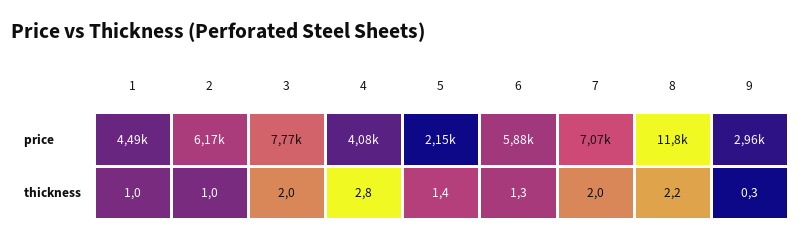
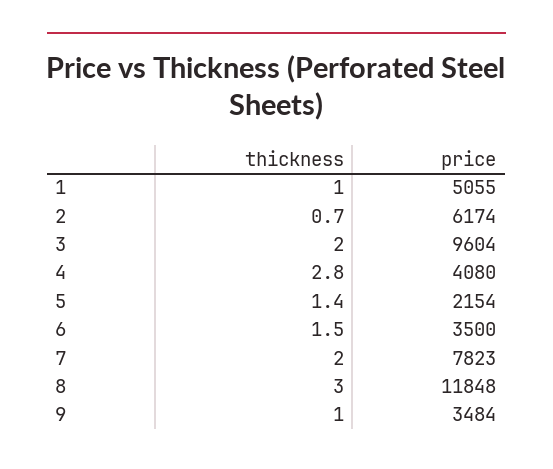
1, price: 4490 -> 5055
3, price: 7770 -> 9604
6, price: 5880 -> 3500
7, price: 7070 -> 7823
9, price: 2960 -> 3484
2, thickness: 1 -> 0.7
6, thickness: 1.3 -> 1.5
8, thickness: 2.2 -> 3
9, thickness: 0.3 -> 1

